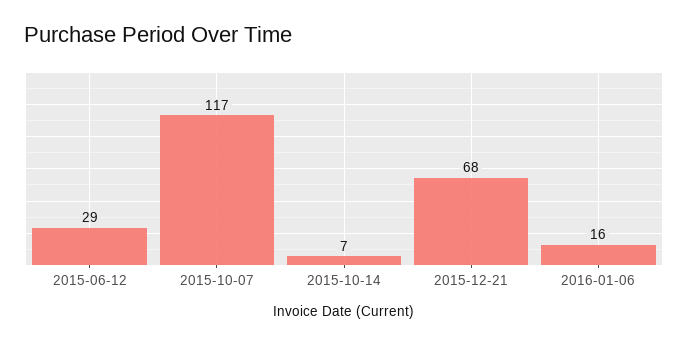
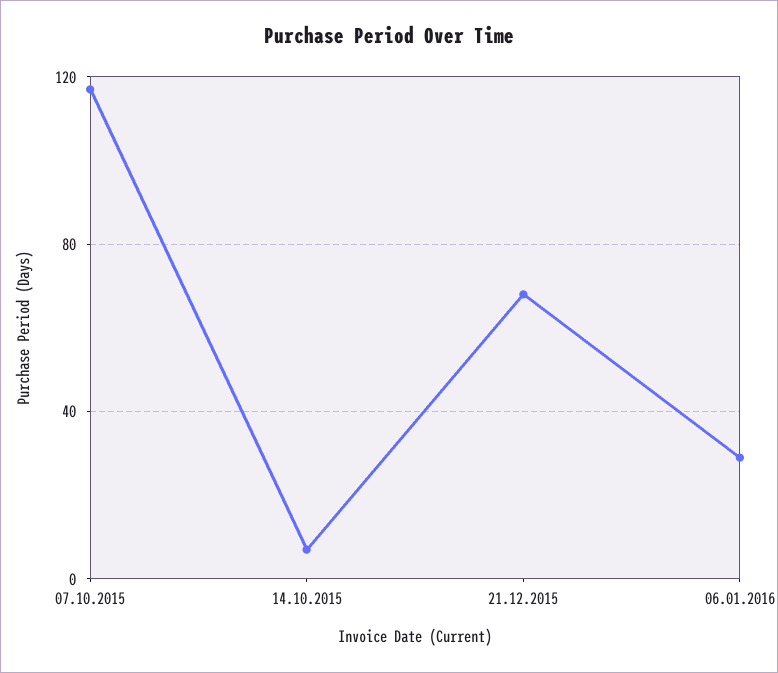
2015-06-12: 29 -> none
2016-01-06: 16 -> 30

